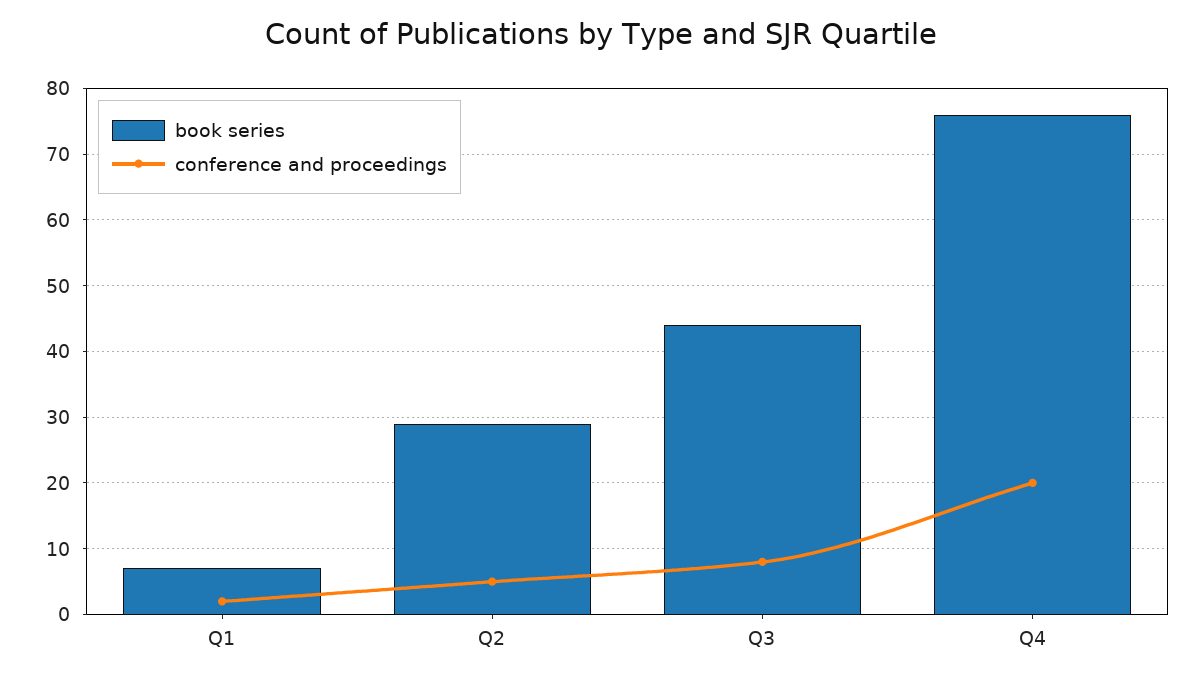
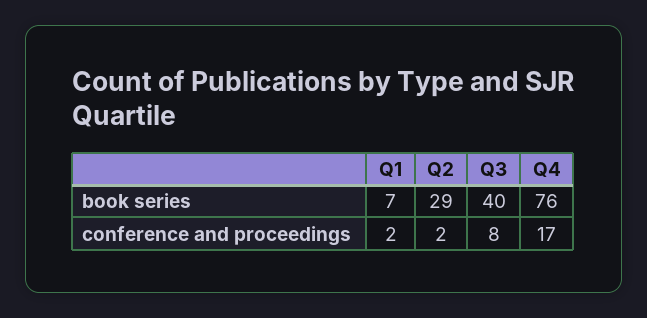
conference and proceedings, Q2: 5 -> 2
book series, Q3: 44 -> 40
conference and proceedings, Q4: 20 -> 17

